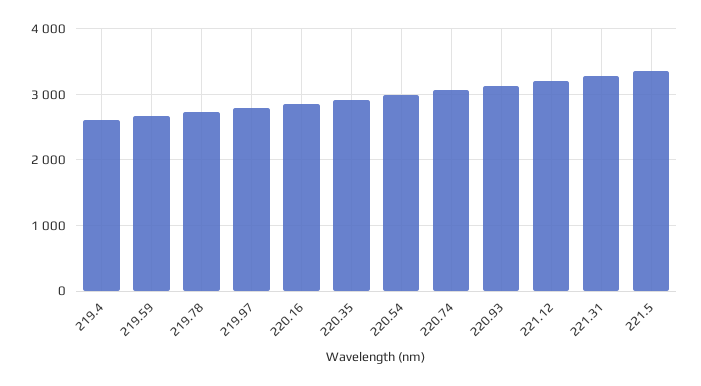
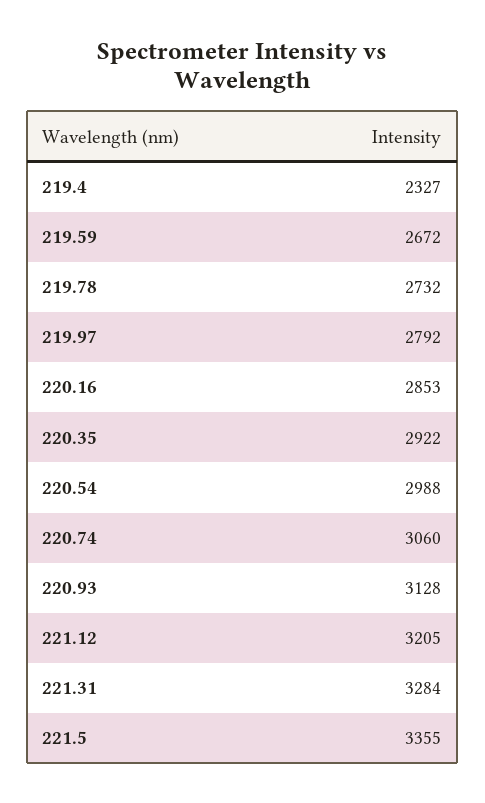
219.4: 2600 -> 2327

